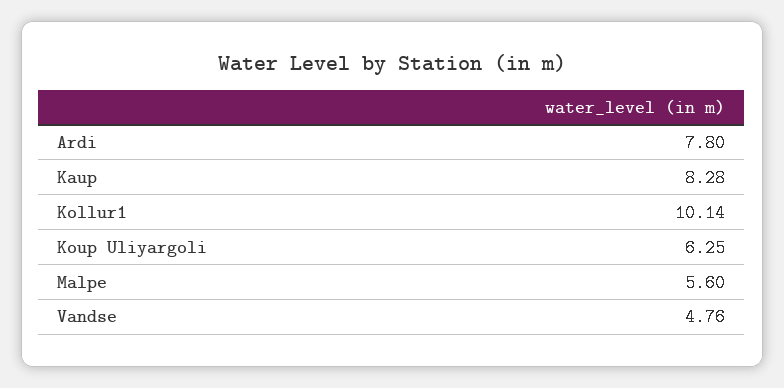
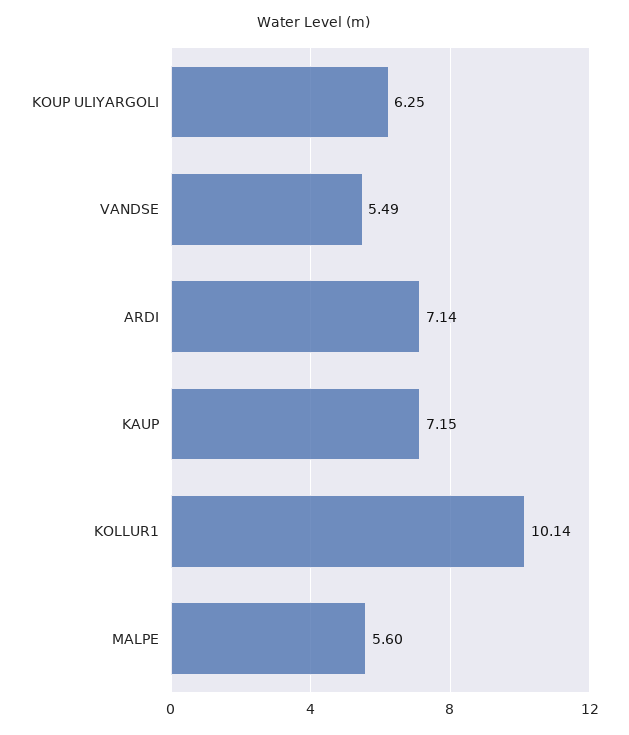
Ardi: 7.8 -> 7.14
Kaup: 8.28 -> 7.15
Vandse: 4.76 -> 5.49

